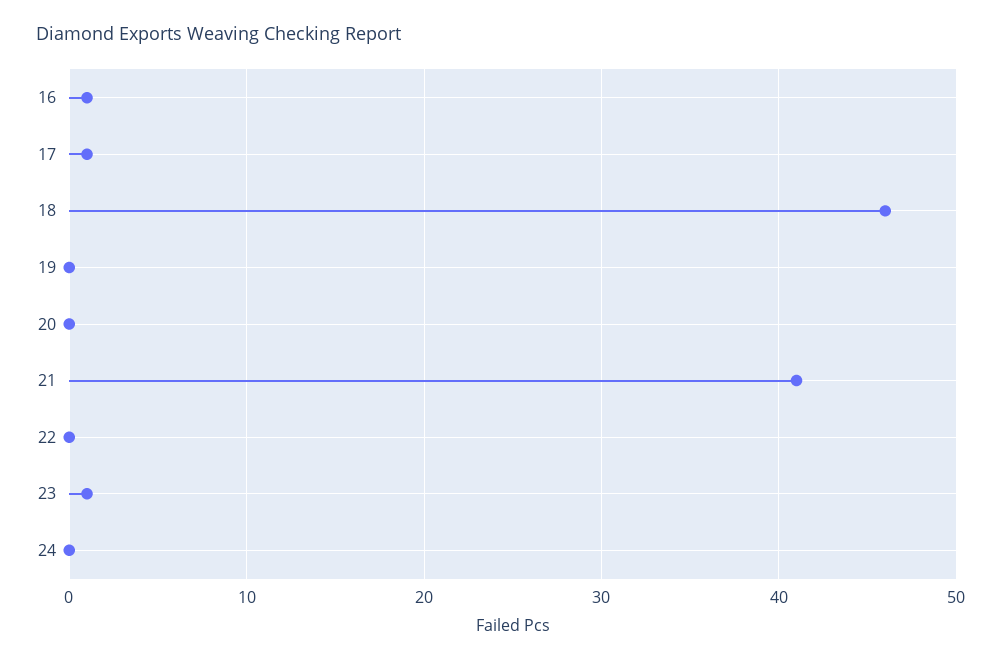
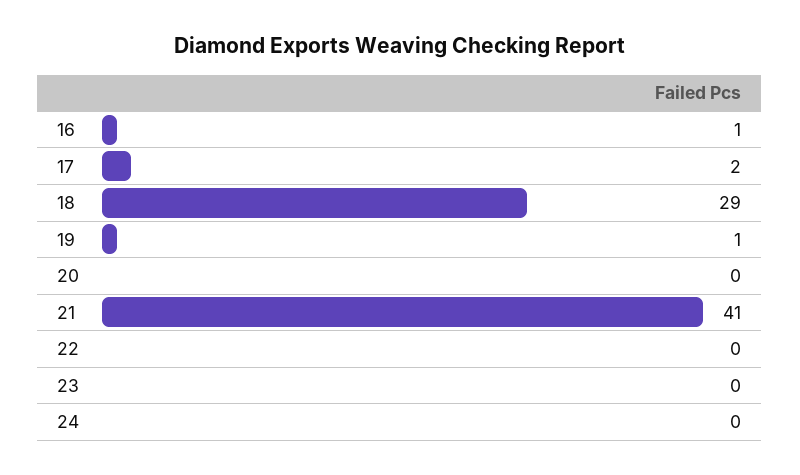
17: 1 -> 2
18: 46 -> 29
19: 0 -> 1
23: 1 -> 0

